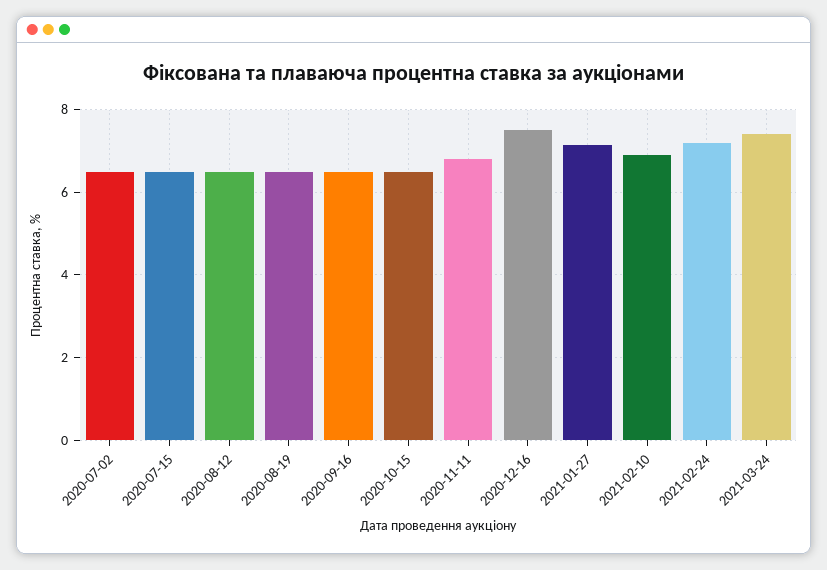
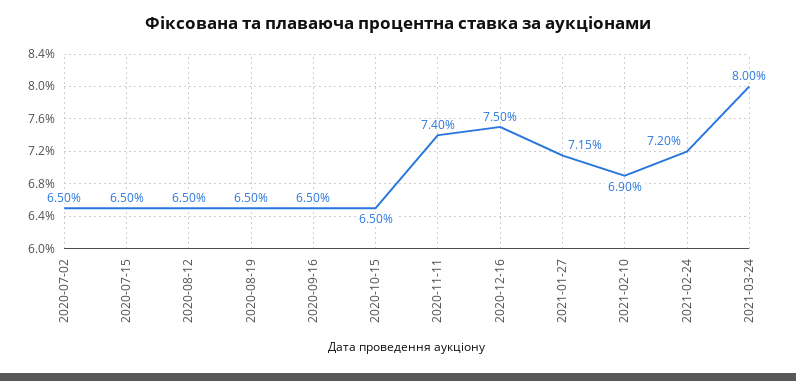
2020-11-11: 6.8 -> 7.4
2021-03-24: 7.4 -> 8

